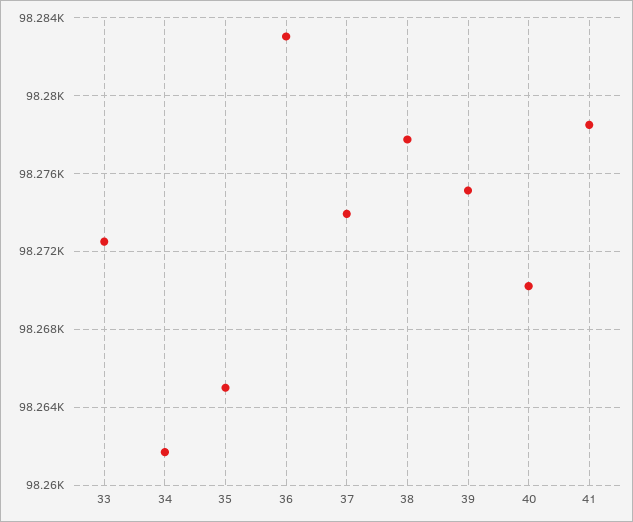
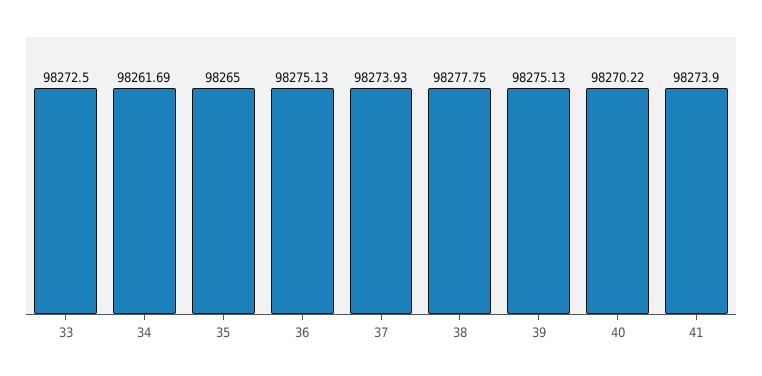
36: 98283 -> 98275.13
41: 98278.5 -> 98273.9

